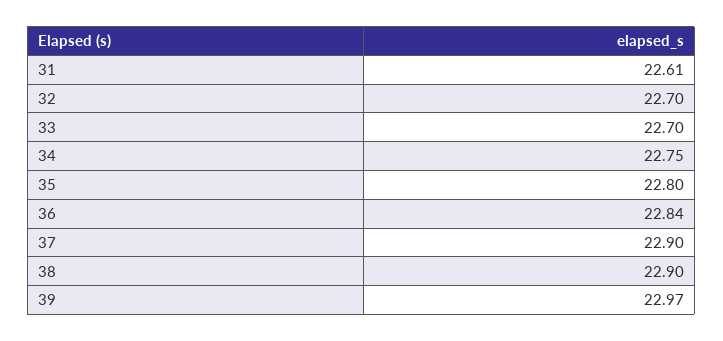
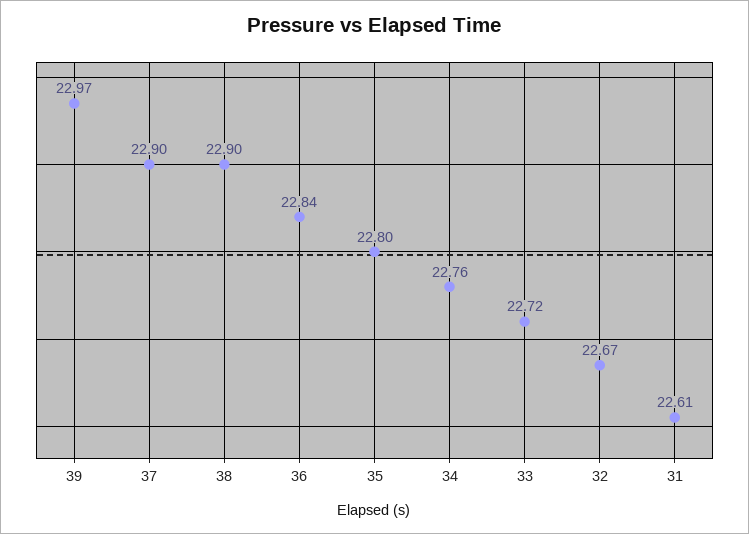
32: 22.7 -> 22.67
33: 22.7 -> 22.72
34: 22.75 -> 22.76

